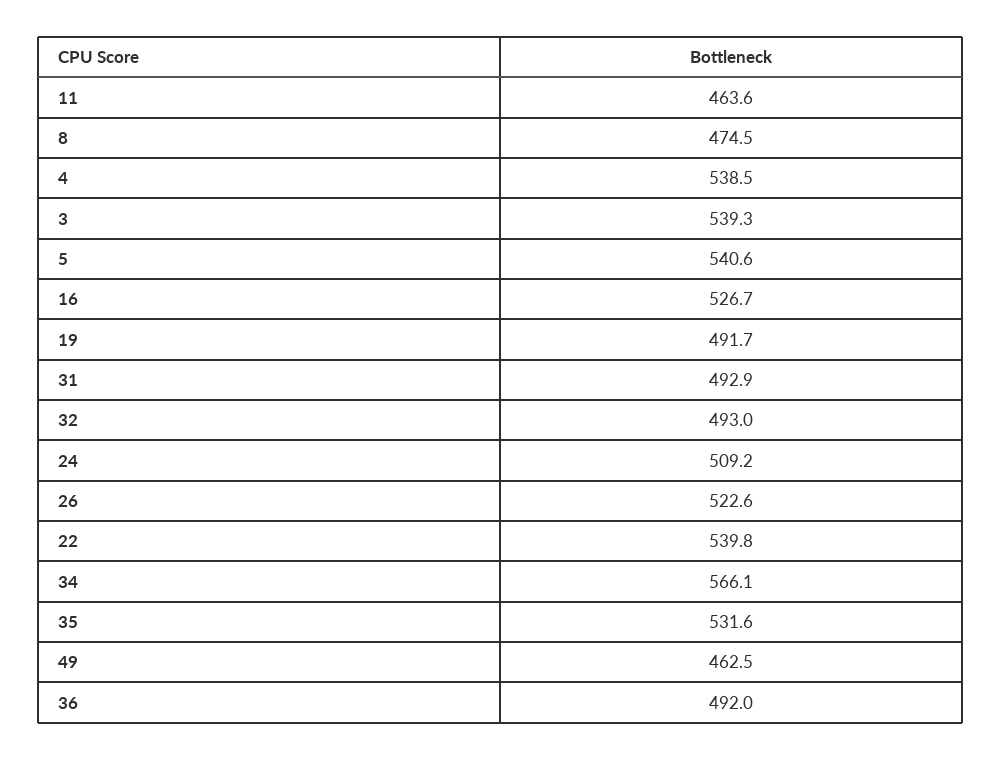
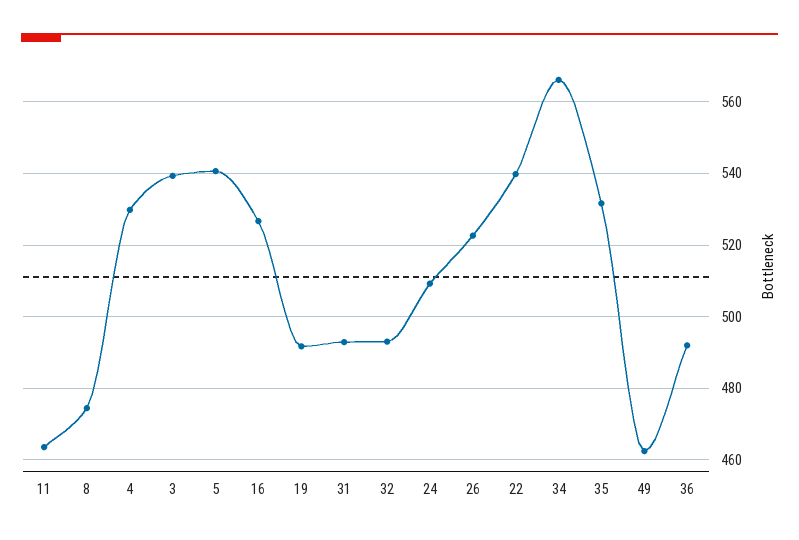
4: 538.5 -> 530

